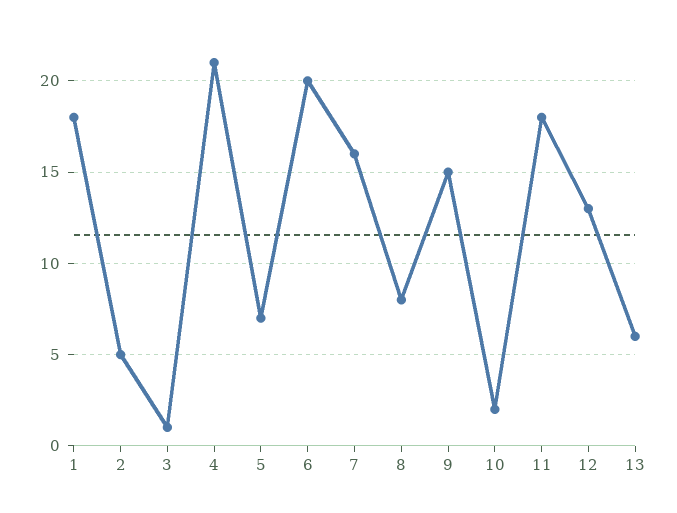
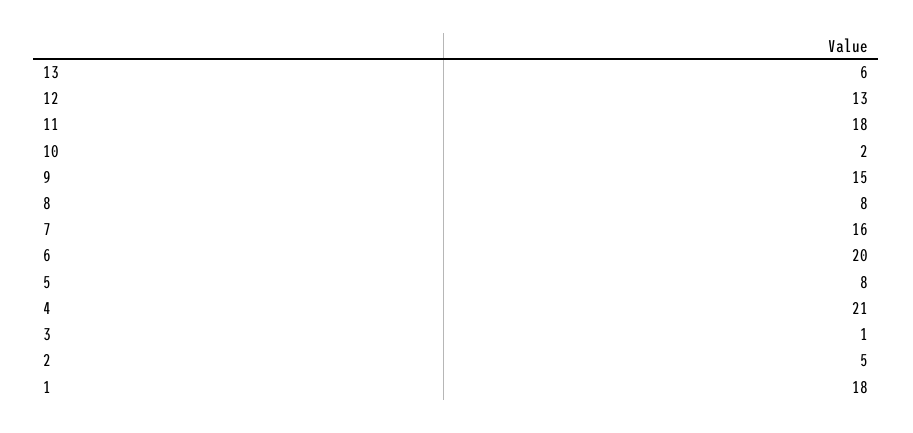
5: 7 -> 8

